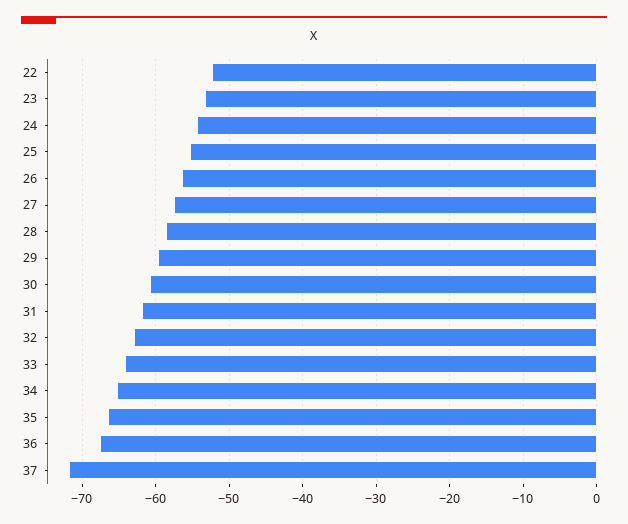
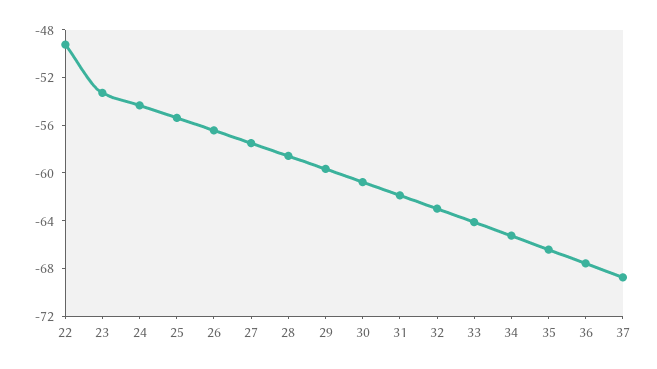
22: -52 -> -49
37: -72 -> -69

